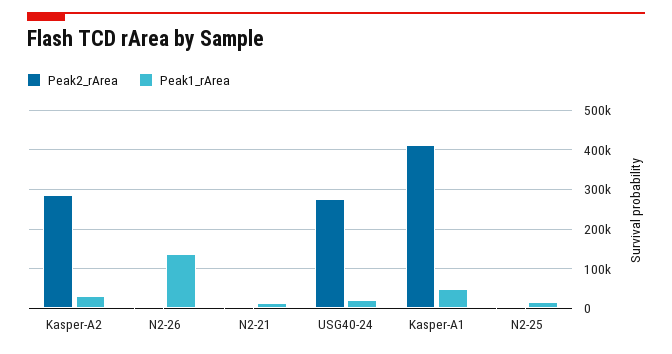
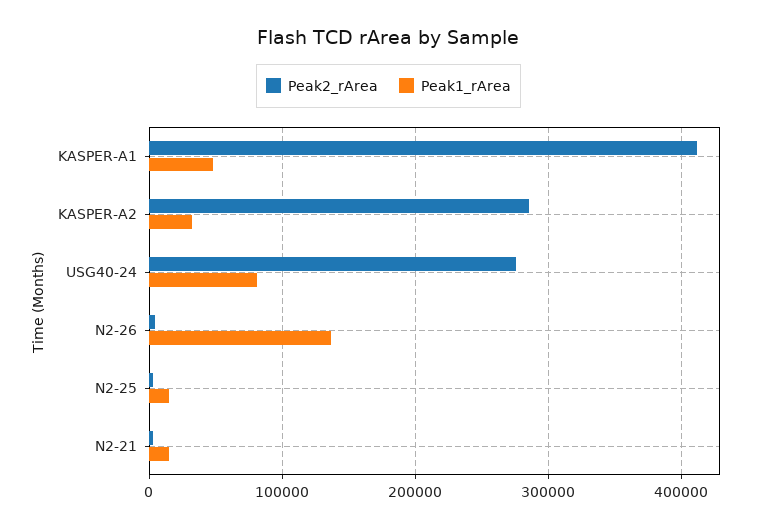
Peak1_rArea, USG40-24: 20000 -> 80000

